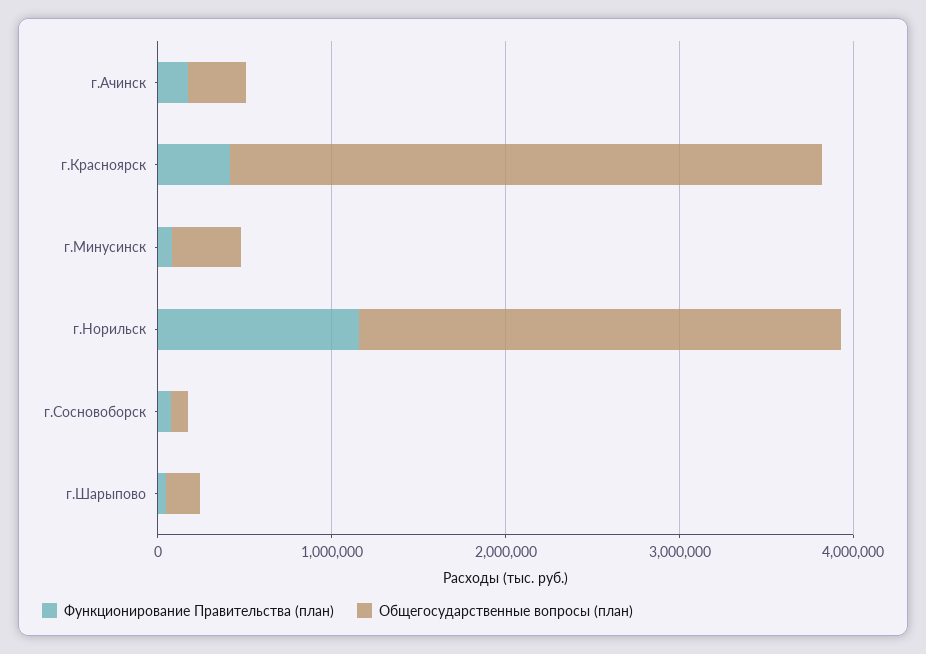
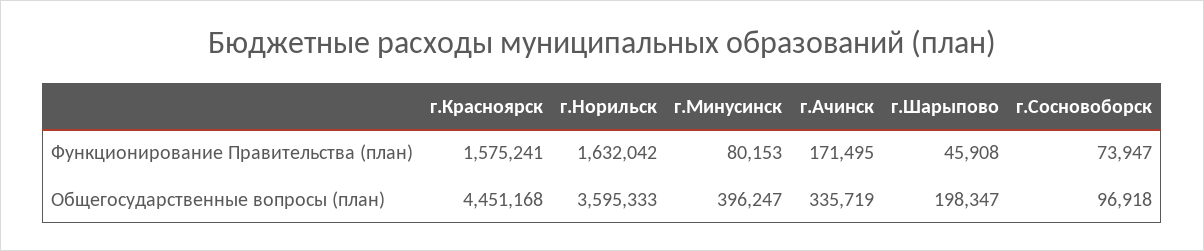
Функционирование Правительства (план), г.Красноярск: 400000 -> 1575241
Общегосударственные вопросы (план), г.Красноярск: 3400000 -> 4451168
Функционирование Правительства (план), г.Норильск: 1200000 -> 1632042
Общегосударственные вопросы (план), г.Норильск: 2800000 -> 3595333

